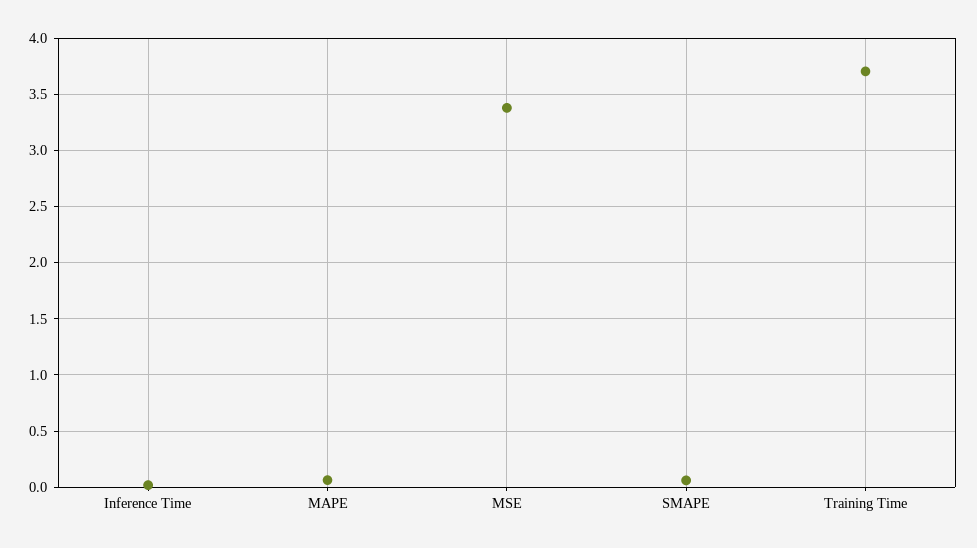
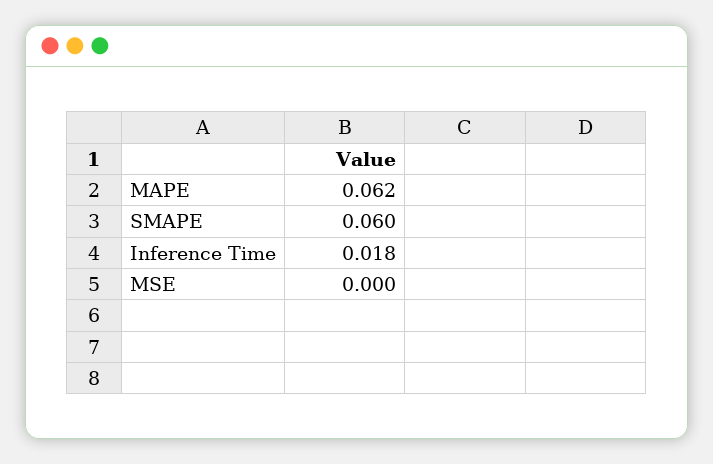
MSE: 3.4 -> 0
Training Time: 3.7 -> none

